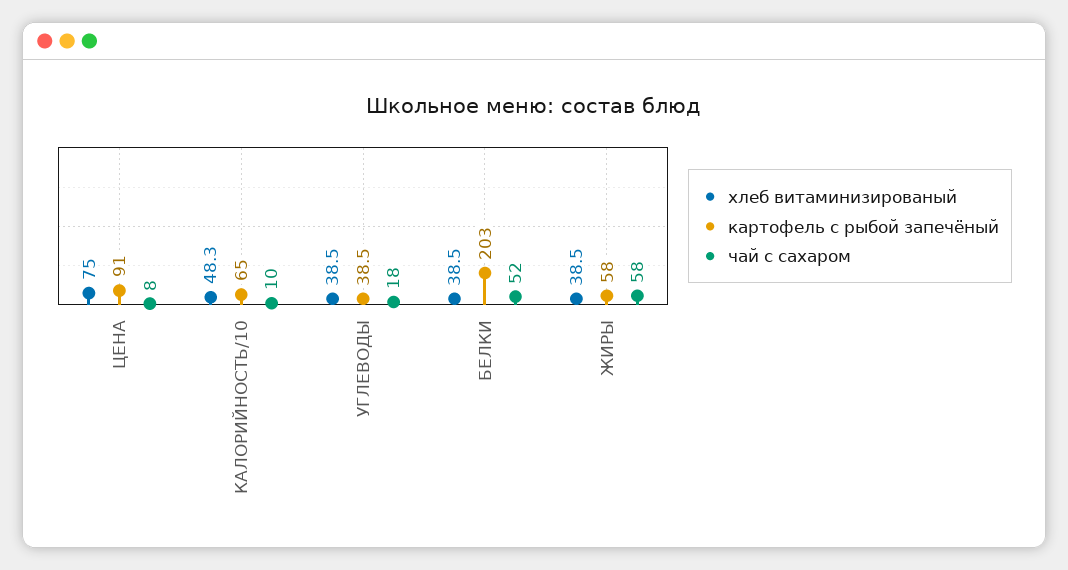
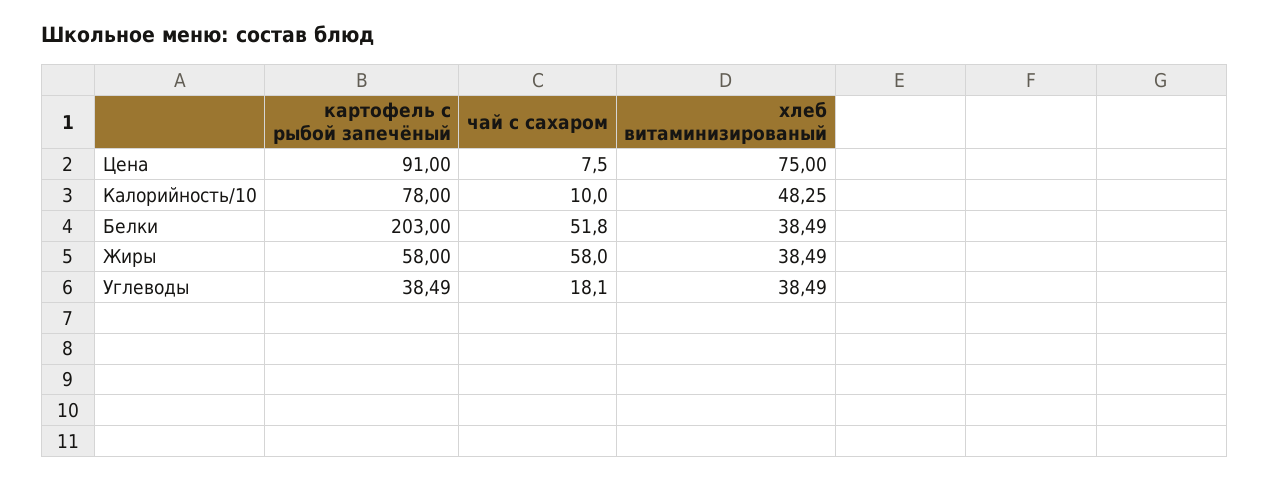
картофель с рыбой запечёный, КАЛОРИЙНОСТЬ/10: 65 -> 78

